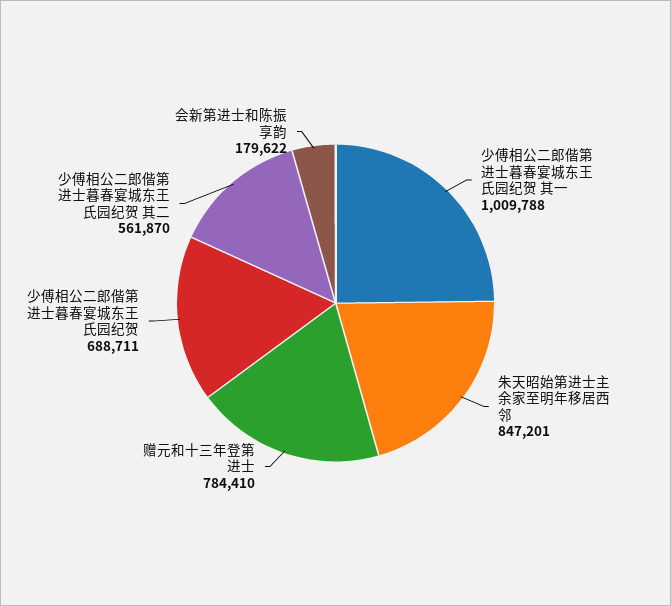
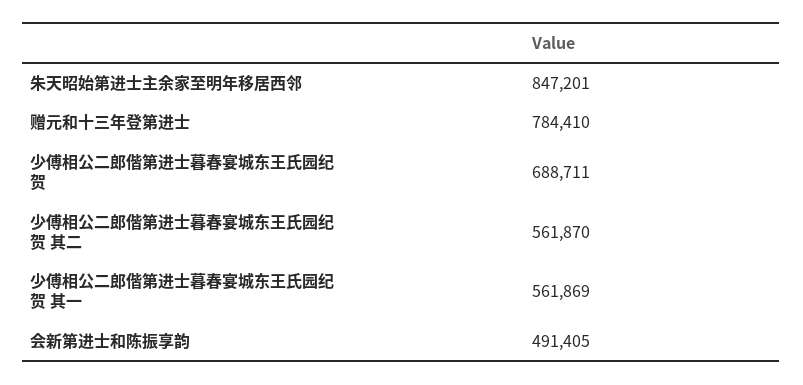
少傅相公二郎偕第进士暮春宴城东王氏园纪贺 其一: 1009788 -> 561869
会新第进士和陈振享韵: 179622 -> 491405

